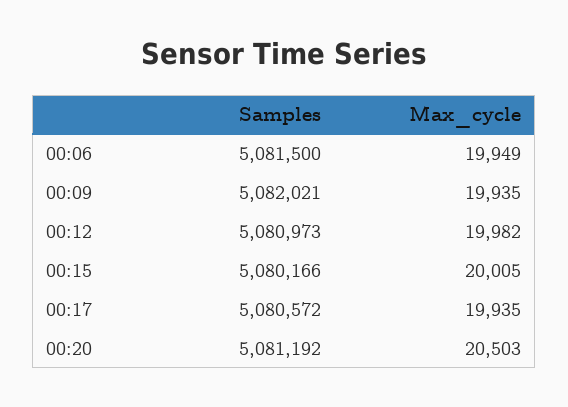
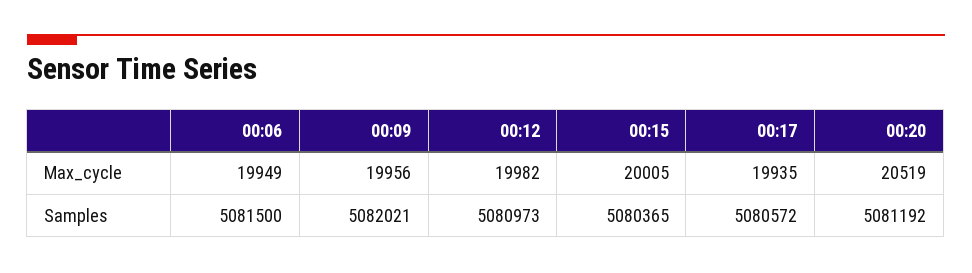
Max_cycle, 00:09: 19935 -> 19956
Samples, 00:15: 5080166 -> 5080365
Max_cycle, 00:20: 20503 -> 20519

